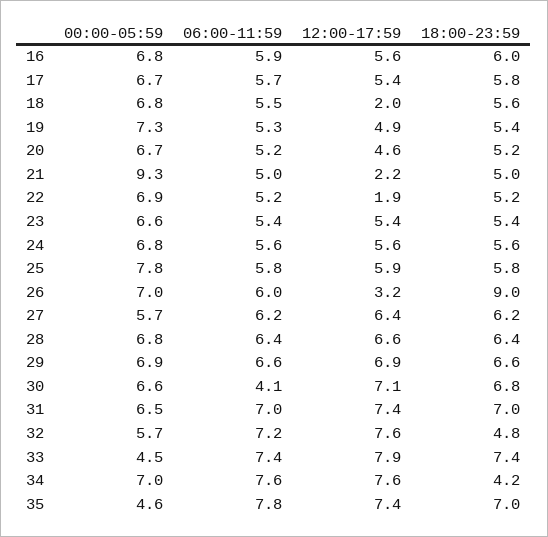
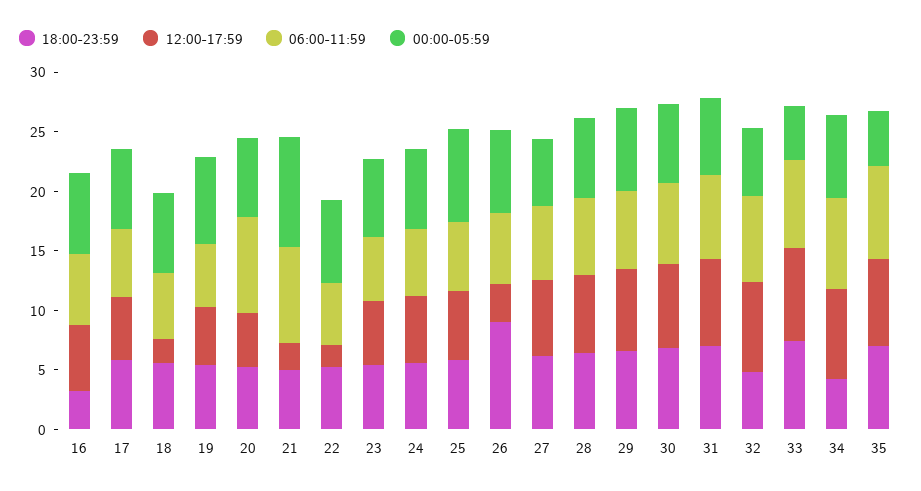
18:00-23:59, 16: 6 -> 3
06:00-11:59, 20: 5.2 -> 8
06:00-11:59, 21: 5 -> 8
06:00-11:59, 30: 4.1 -> 7

